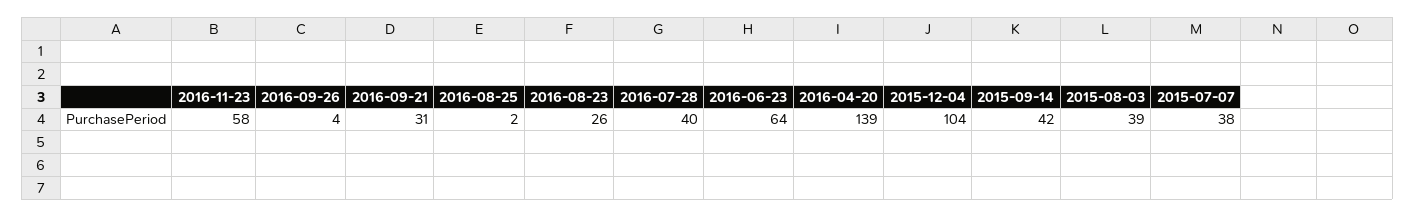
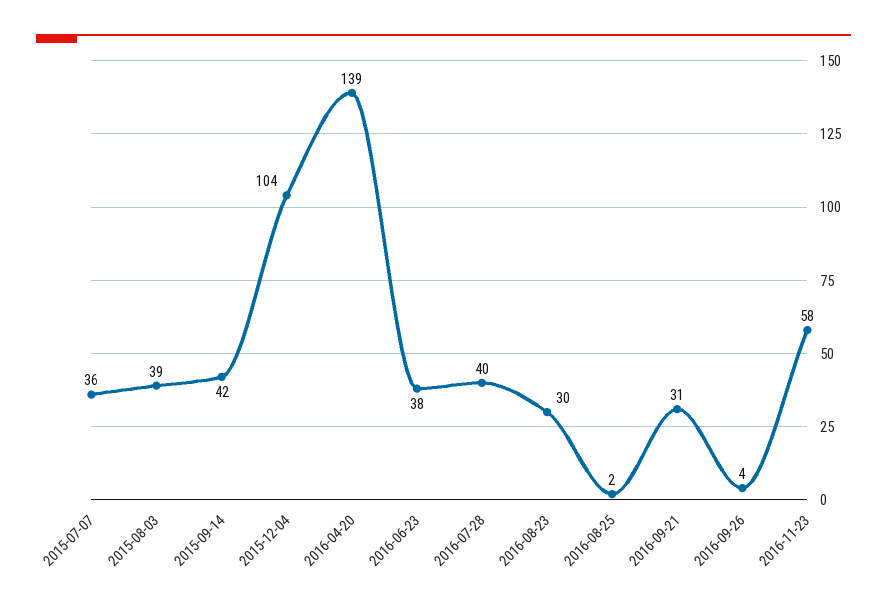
2016-08-23: 26 -> 30
2016-06-23: 64 -> 38
2015-07-07: 38 -> 36

